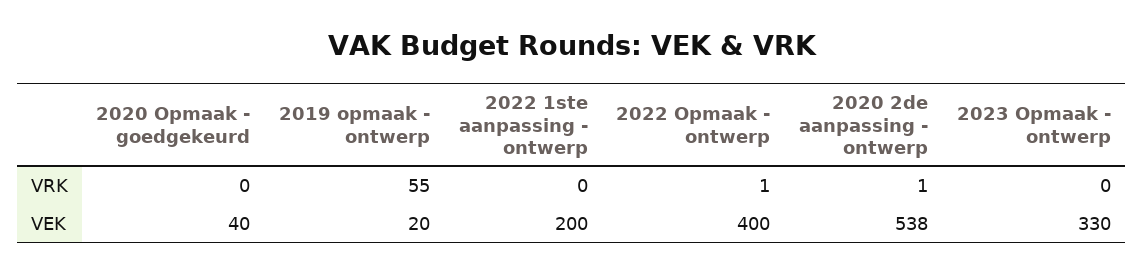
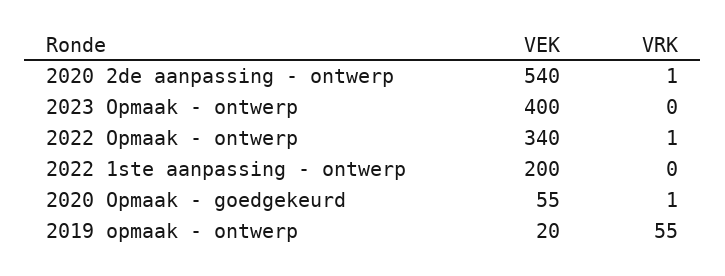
2020 Opmaak - goedgekeurd, VRK: 0 -> 1
2020 Opmaak - goedgekeurd, VEK: 40 -> 55
2022 Opmaak - ontwerp, VEK: 400 -> 340
2020 2de aanpassing - ontwerp, VEK: 538 -> 540
2023 Opmaak - ontwerp, VEK: 330 -> 400

